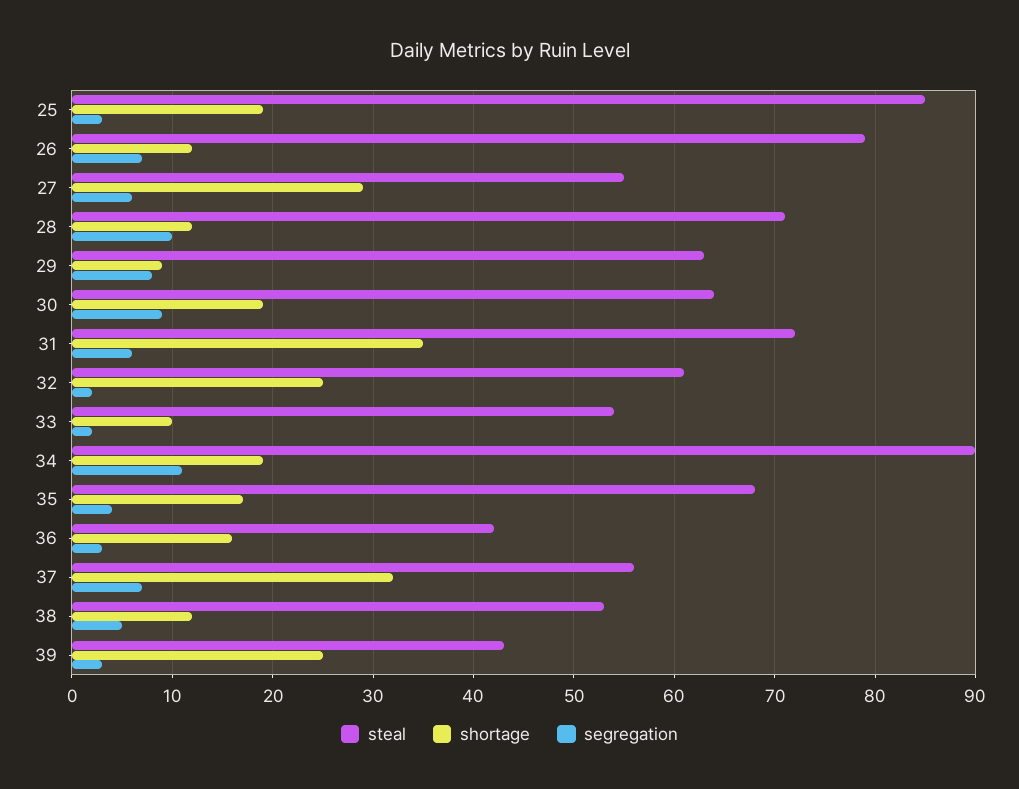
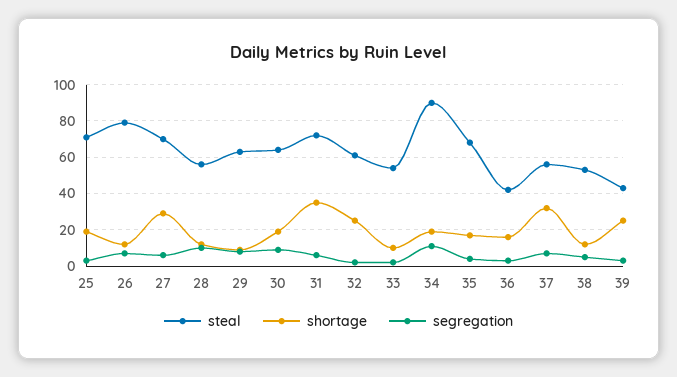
steal, 25: 85 -> 70
steal, 27: 55 -> 70
steal, 28: 71 -> 55

